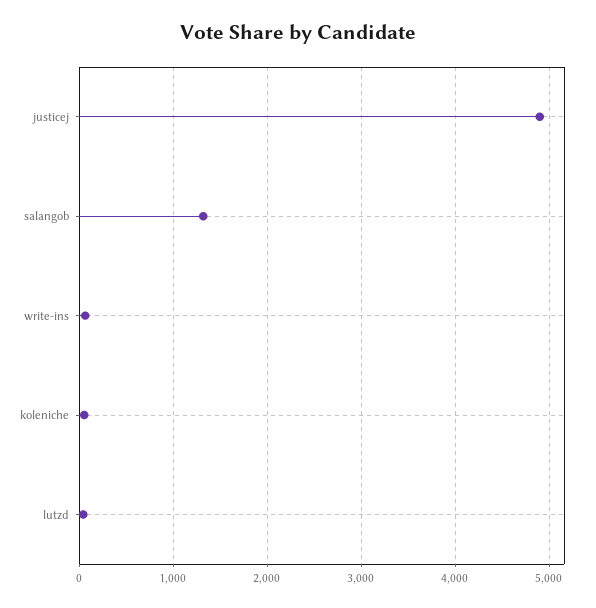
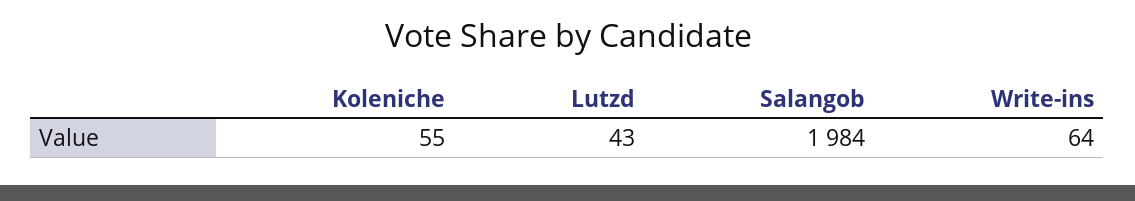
justicej: 4900 -> none
salangob: 1300 -> 1984

